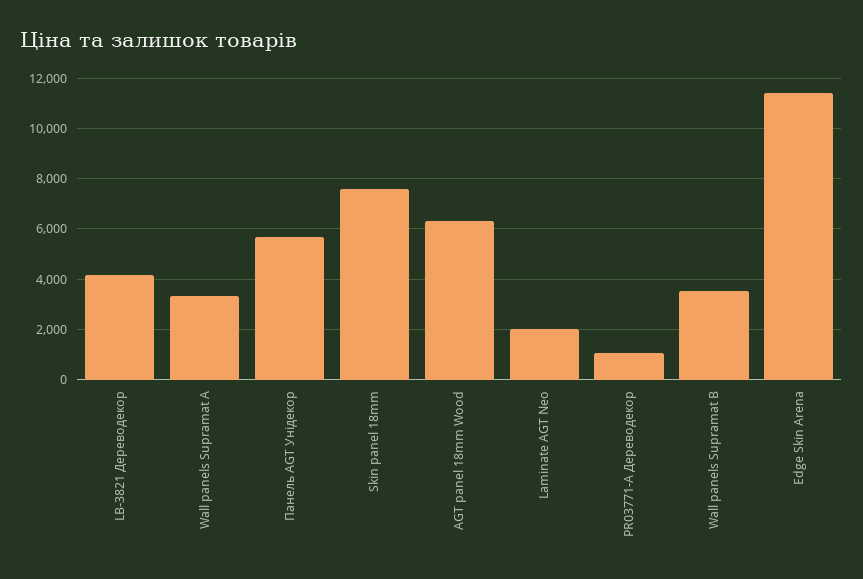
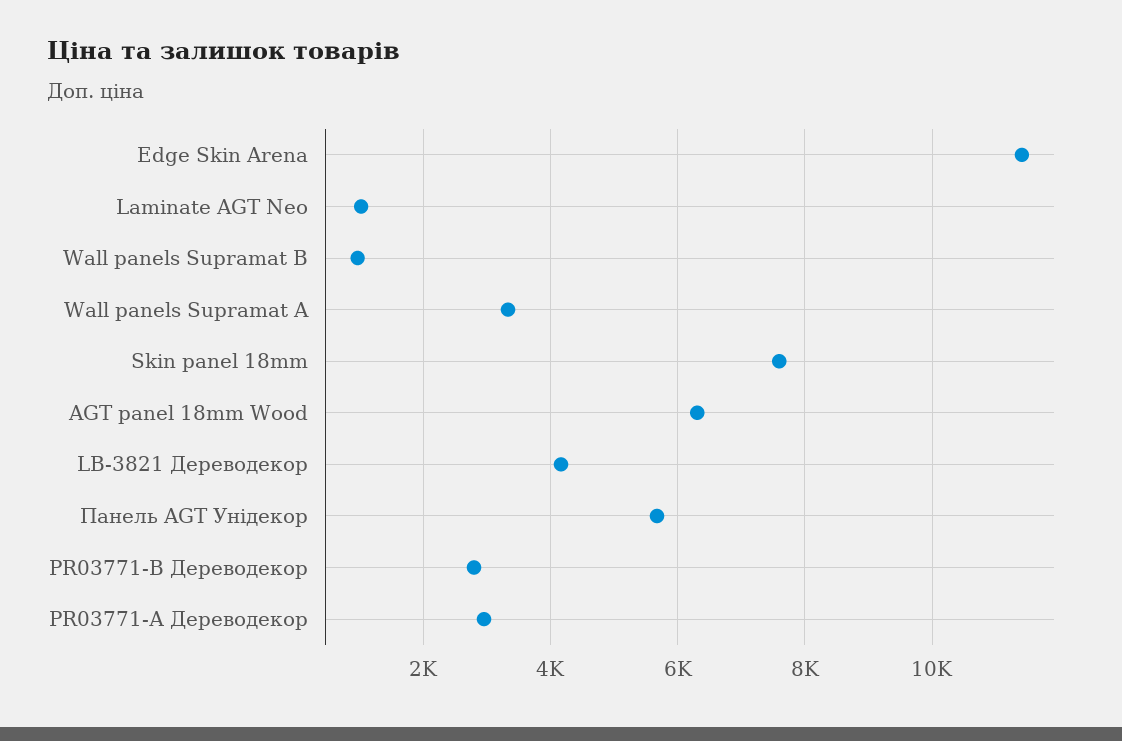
Laminate AGT Neo: 2000 -> 1000
PR03771-А Дереводекор: 1000 -> 3000
Wall panels Supramat B: 3500 -> 1000
PR03771-B Дереводекор: none -> 2800

